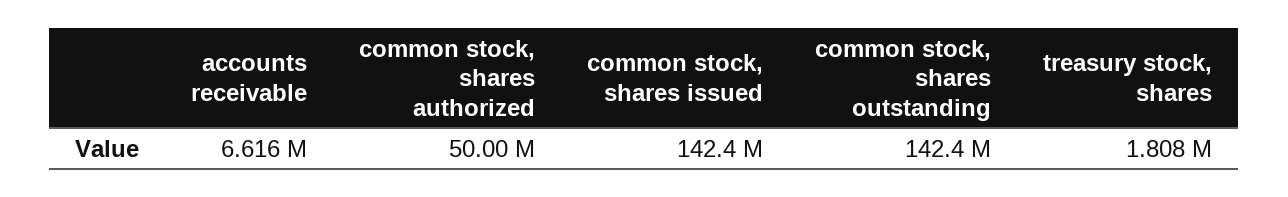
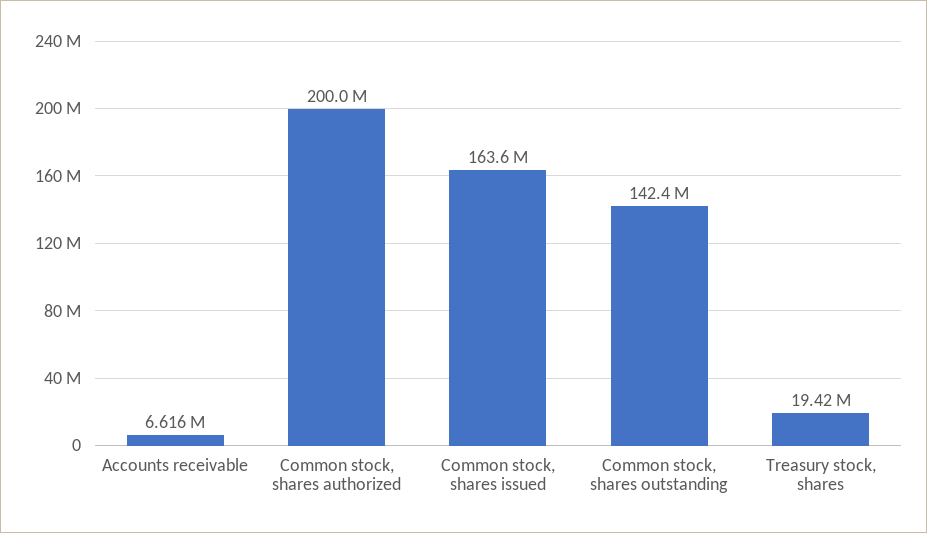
common stock, shares authorized: 50000000 -> 200000000
common stock, shares issued: 142400000 -> 163600000
treasury stock, shares: 1808000 -> 19420000

